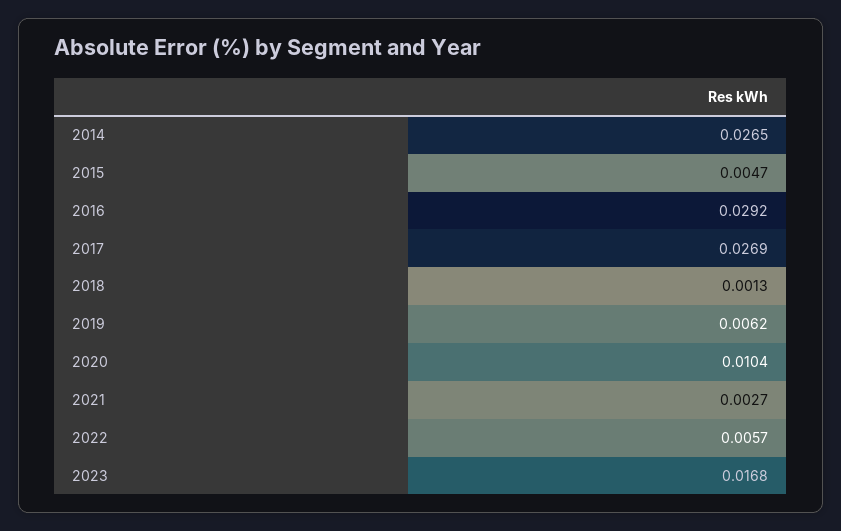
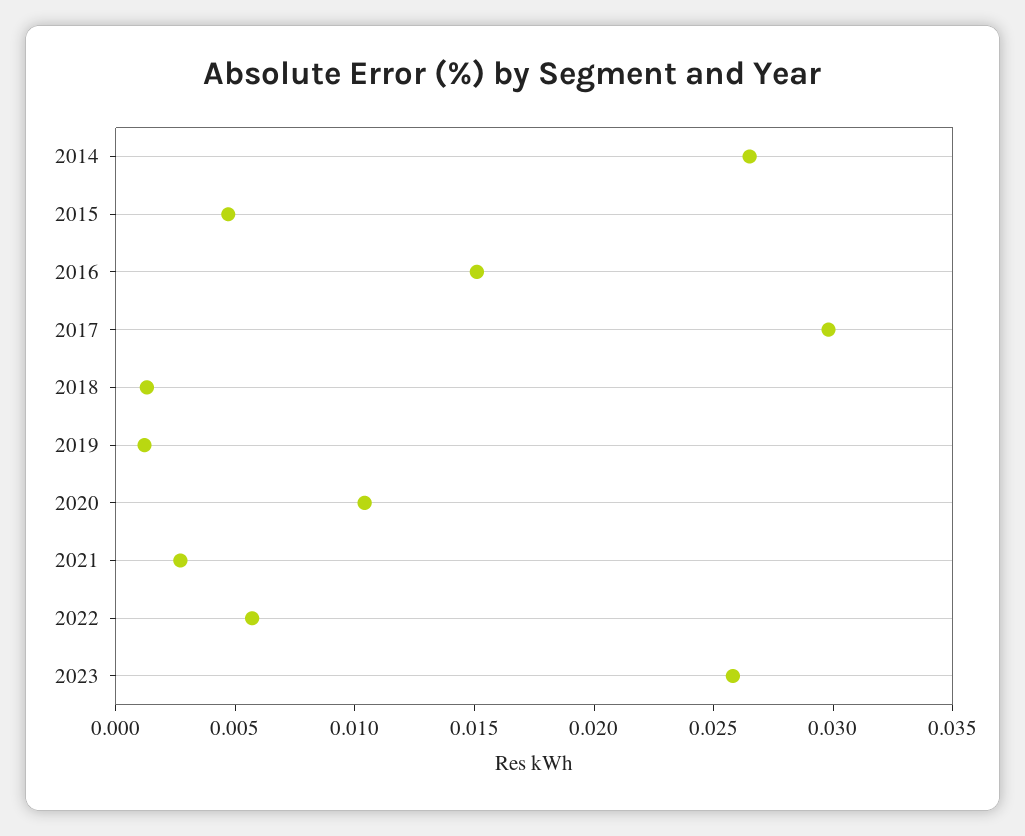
2016: 0.0292 -> 0.015
2017: 0.0269 -> 0.03
2019: 0.0062 -> 0.001
2023: 0.0168 -> 0.026

